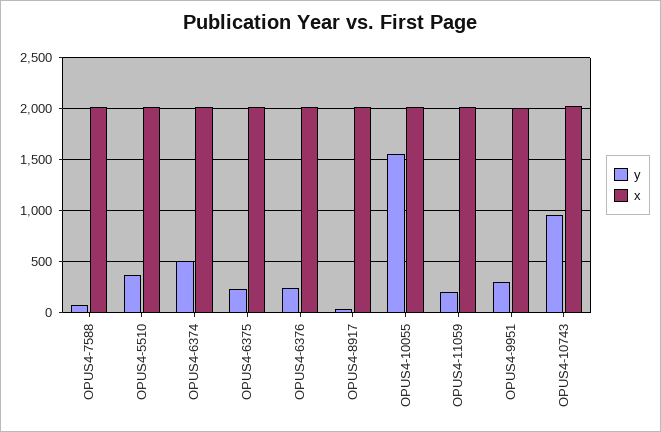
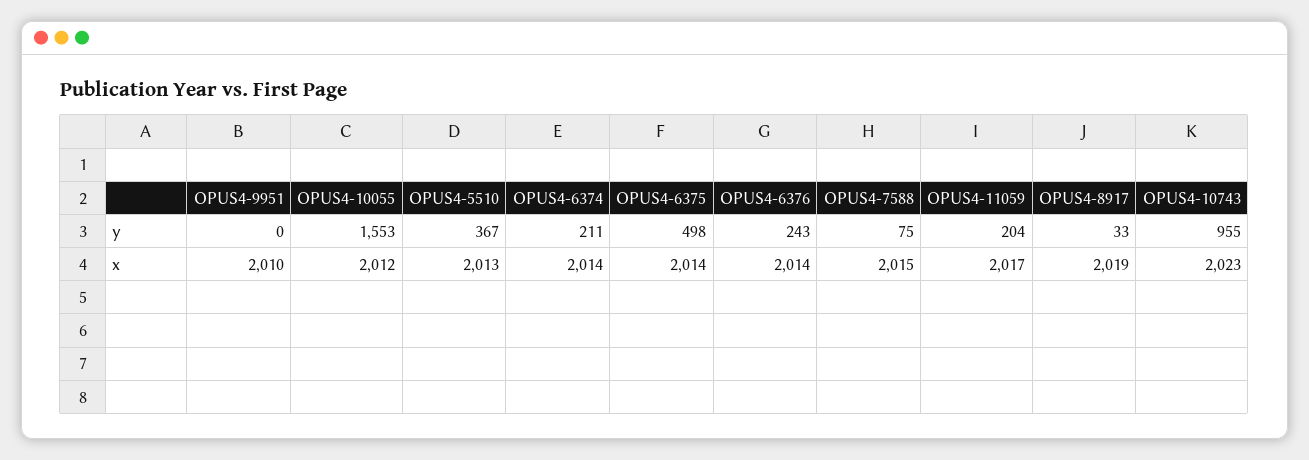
y, OPUS4-6374: 500 -> 211
y, OPUS4-6375: 200 -> 498
y, OPUS4-9951: 300 -> 0

